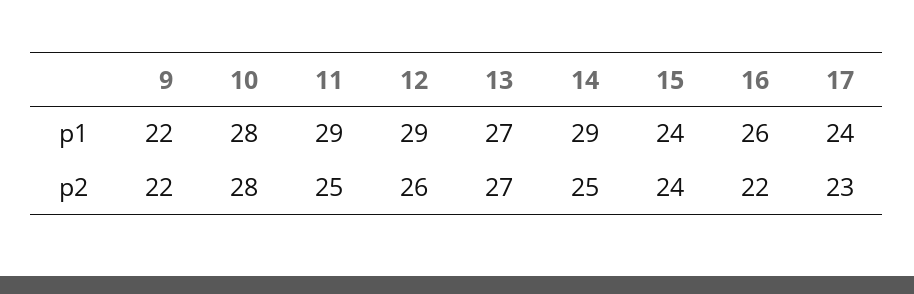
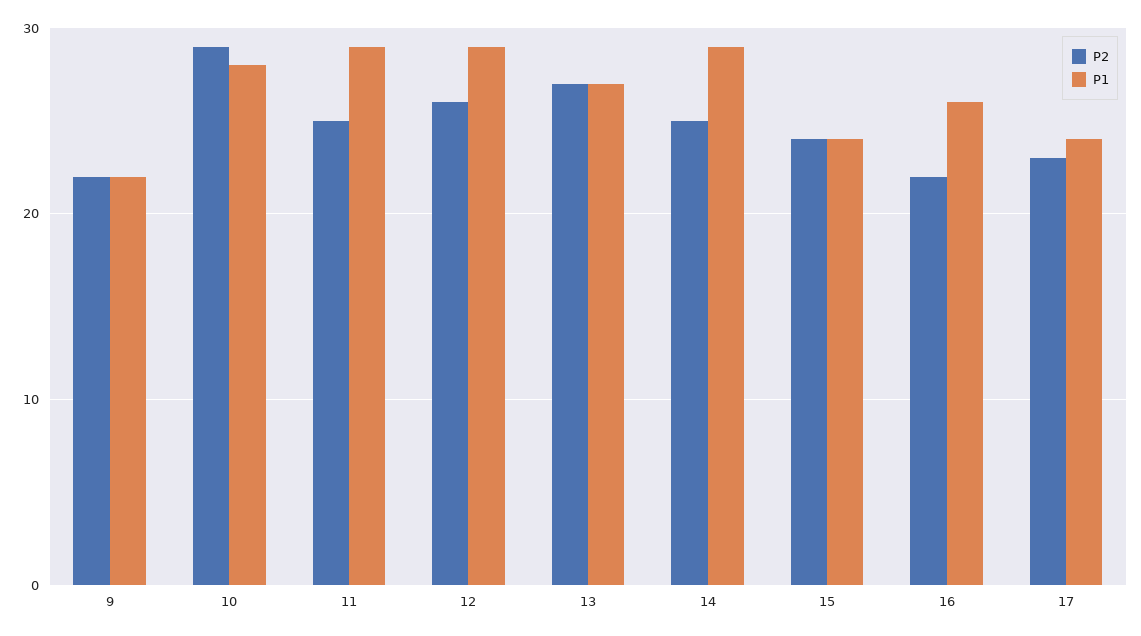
p2, 10: 28 -> 29

